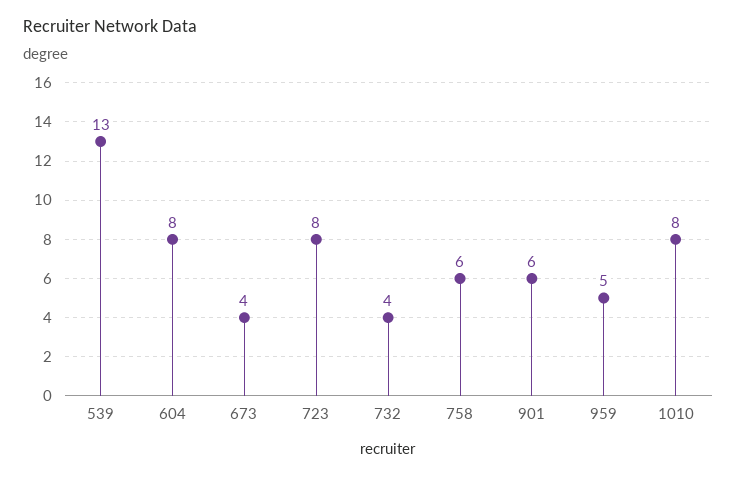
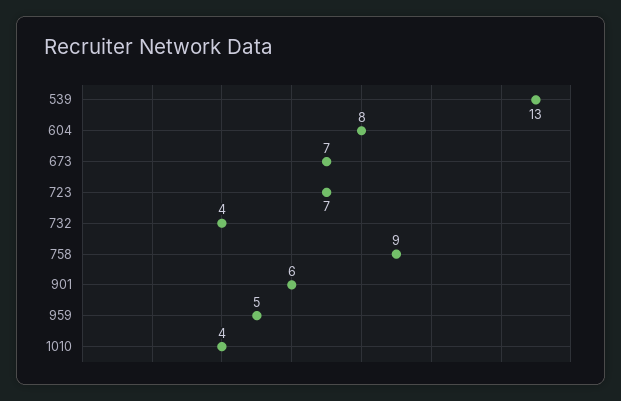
673: 4 -> 7
723: 8 -> 7
758: 6 -> 9
1010: 8 -> 4

